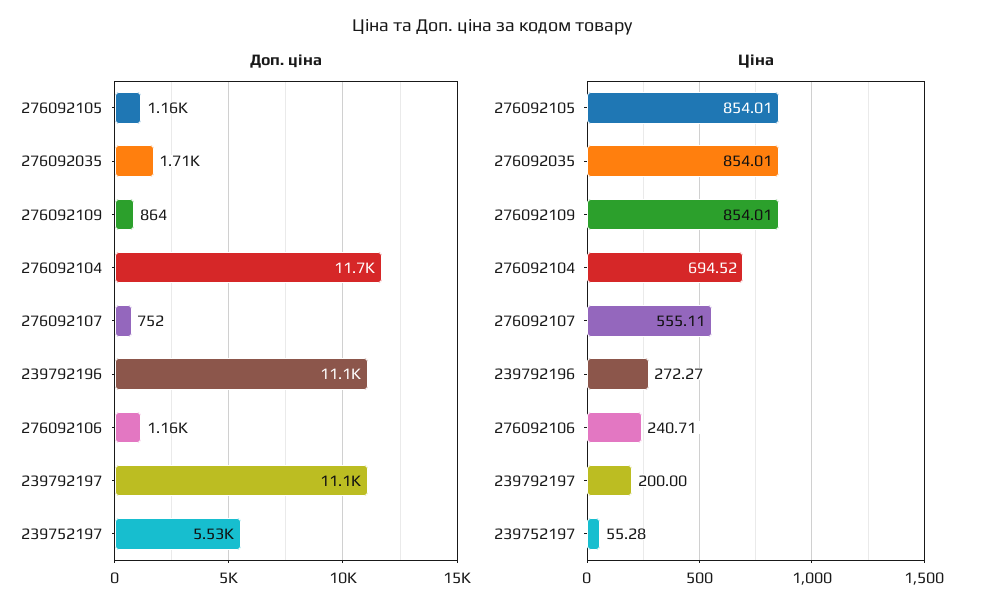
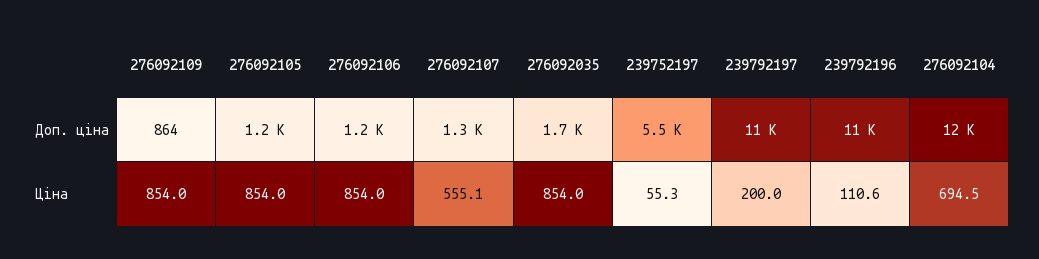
Доп. ціна, 276092107: 752 -> 1300
Ціна, 239792196: 272.27 -> 110.6
Ціна, 276092106: 240.71 -> 854

